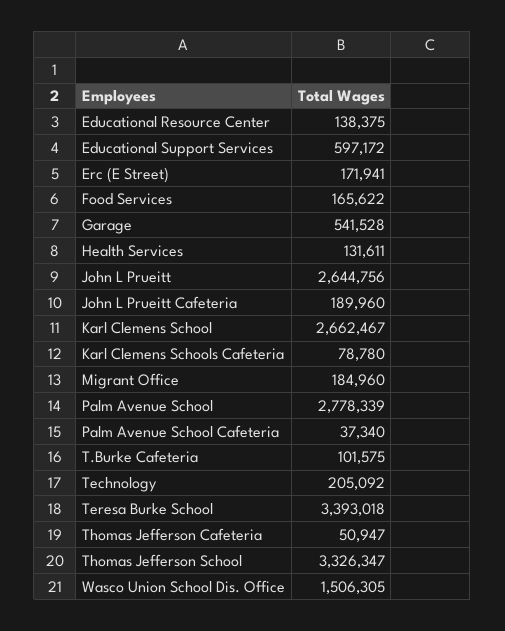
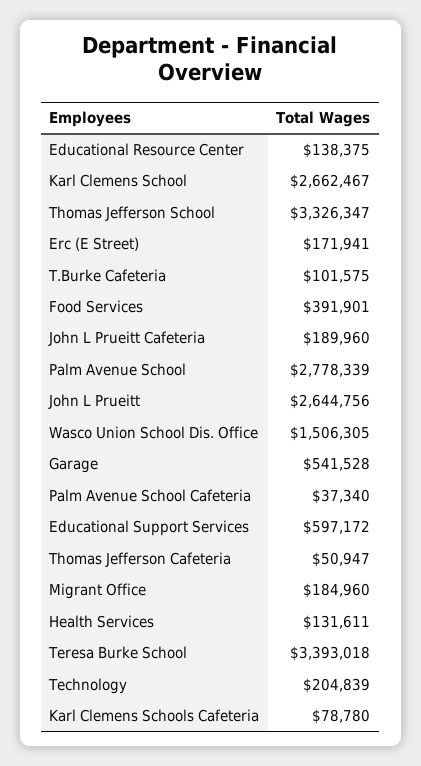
Food Services: 165622 -> 391901
Technology: 205092 -> 204839

